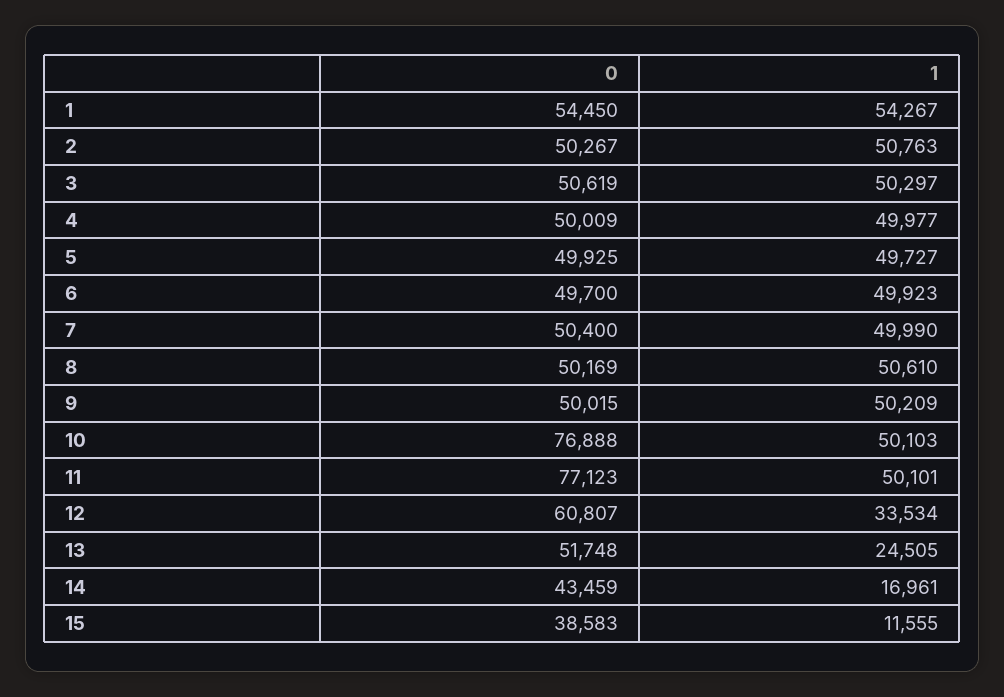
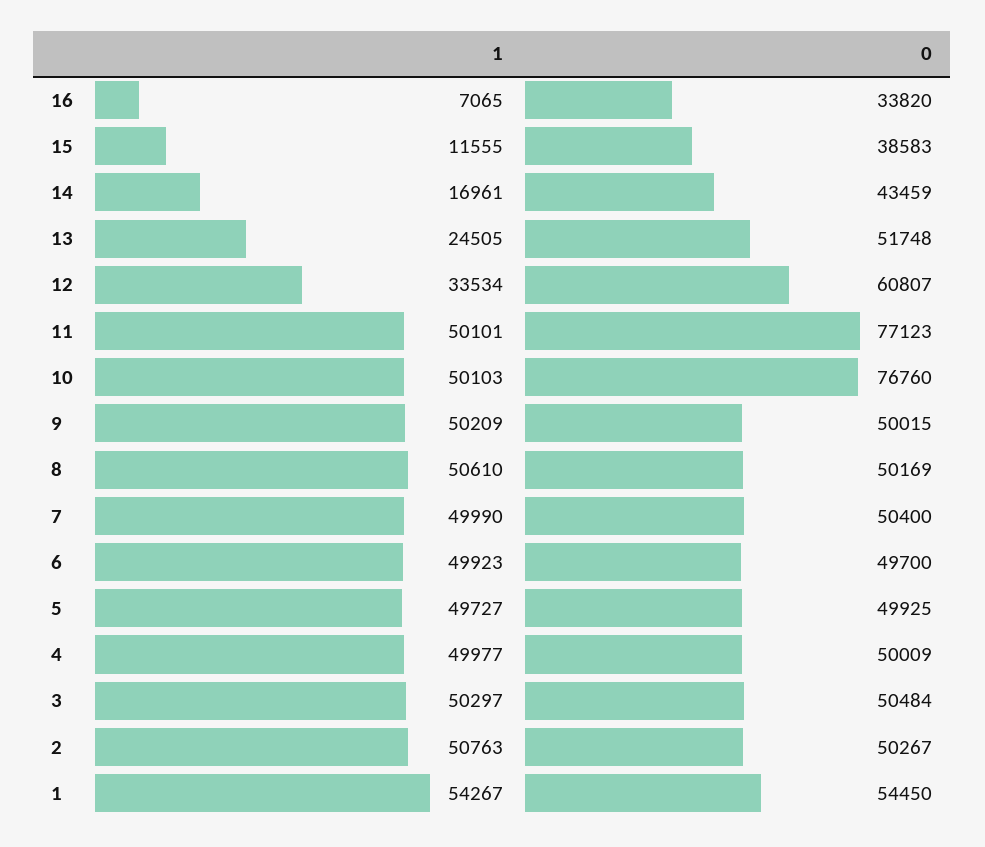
0, 3: 50619 -> 50484
0, 10: 76888 -> 76760
1, 16: none -> 7065
0, 16: none -> 33820

